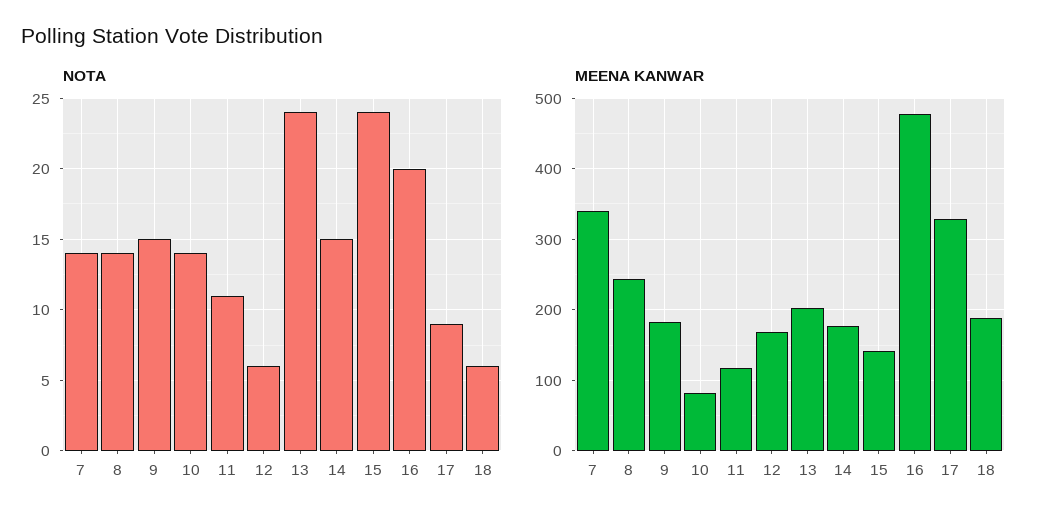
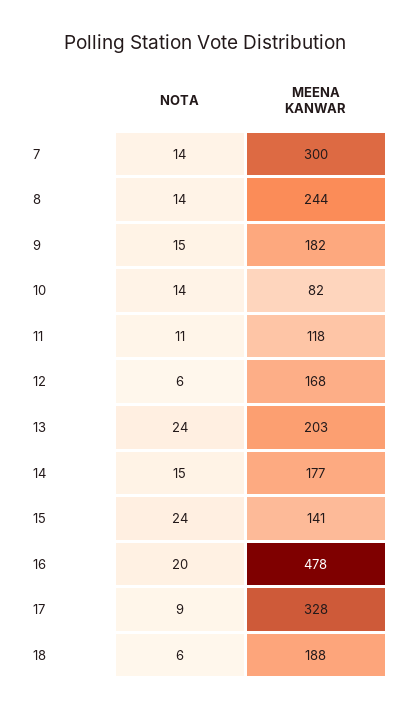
MEENA KANWAR, 7: 340 -> 300

